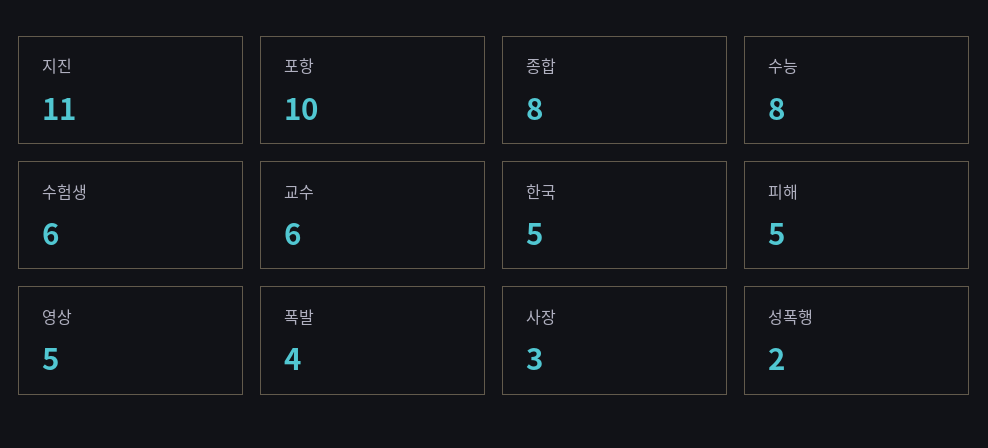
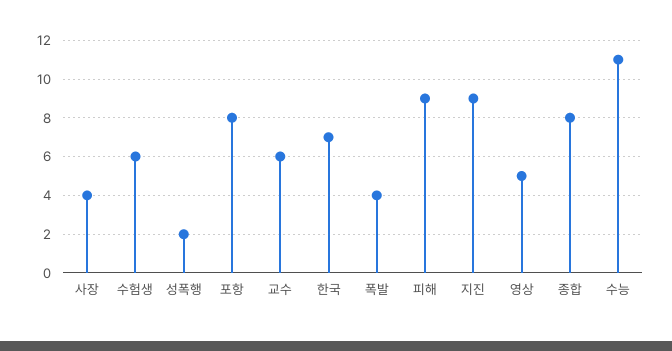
지진: 11 -> 9
포항: 10 -> 8
수능: 8 -> 11
한국: 5 -> 7
피해: 5 -> 9
사장: 3 -> 4

